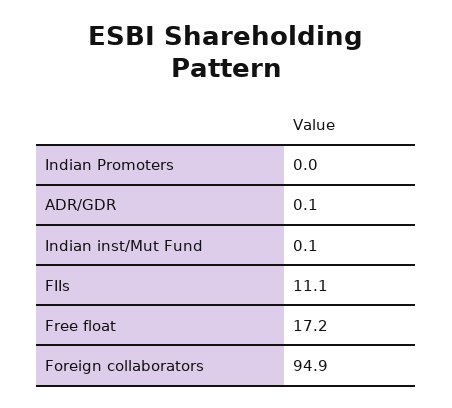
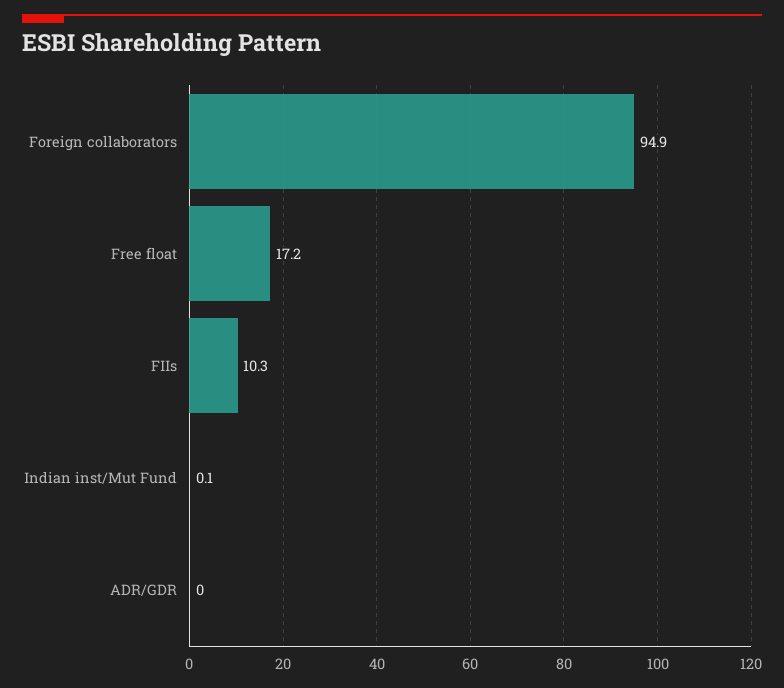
Indian Promoters: 0 -> none
ADR/GDR: 0.1 -> 0
FIIs: 11.1 -> 10.3

